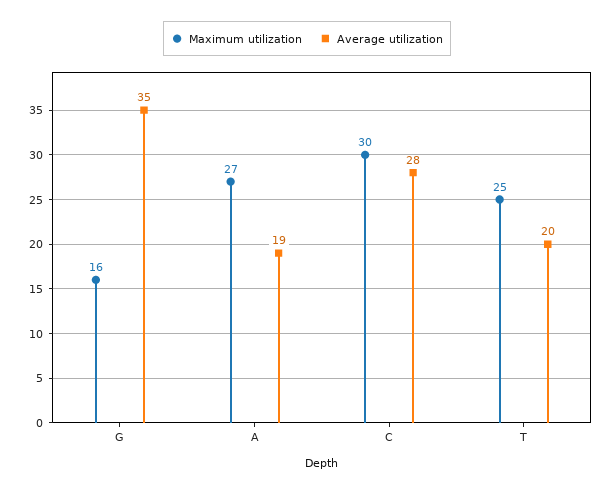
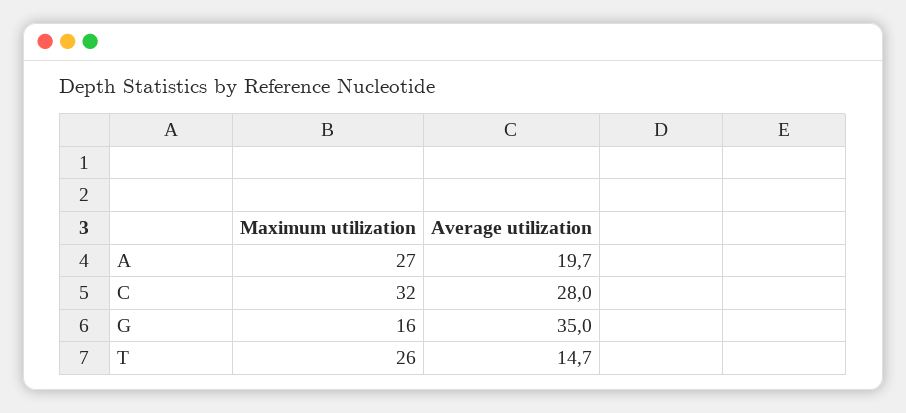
Average utilization, A: 19 -> 19.7
Maximum utilization, C: 30 -> 32
Maximum utilization, T: 25 -> 26
Average utilization, T: 20 -> 14.7

